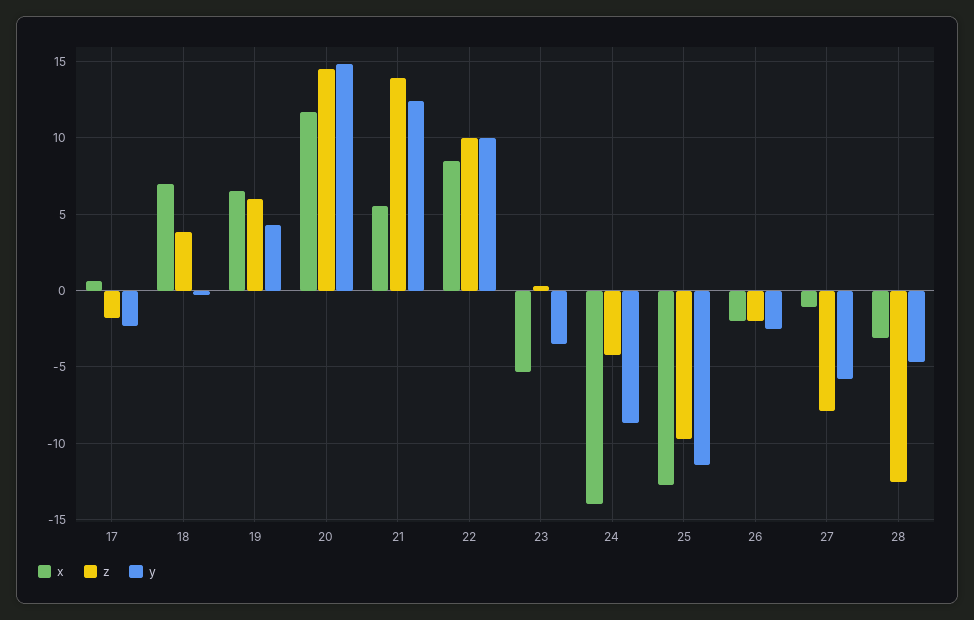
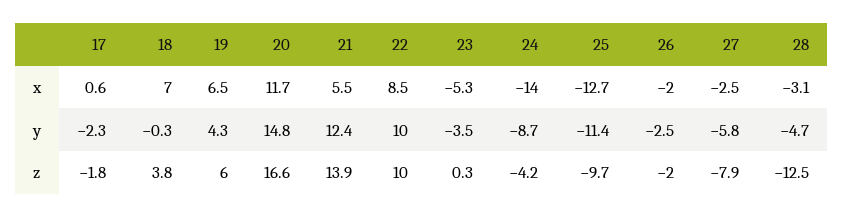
z, 20: 14.5 -> 16.6
x, 27: -1 -> -2.5

